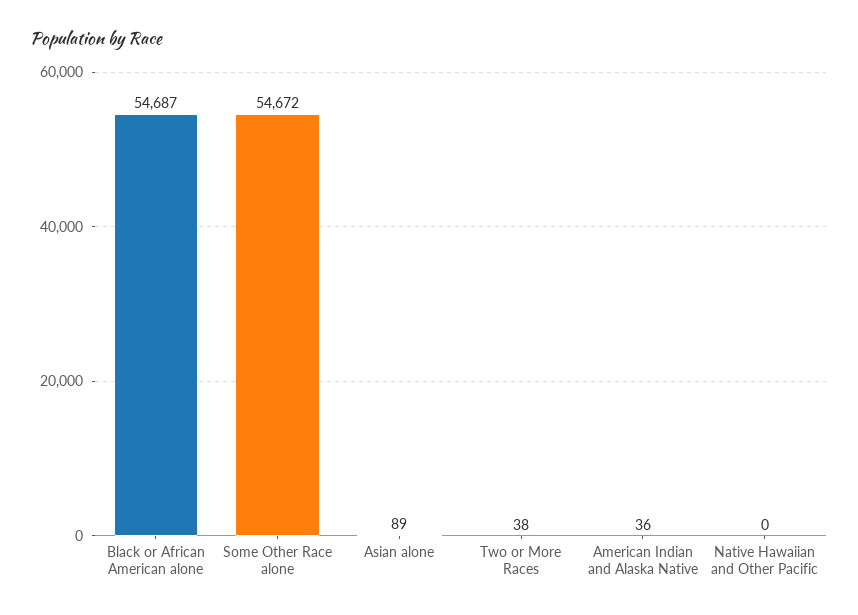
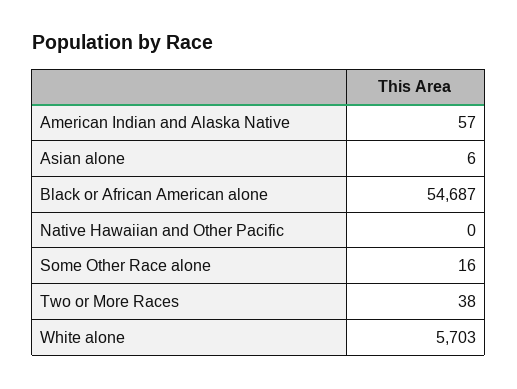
Some Other Race alone: 54672 -> 16
Asian alone: 89 -> 6
American Indian and Alaska Native: 36 -> 57
White alone: none -> 5703

